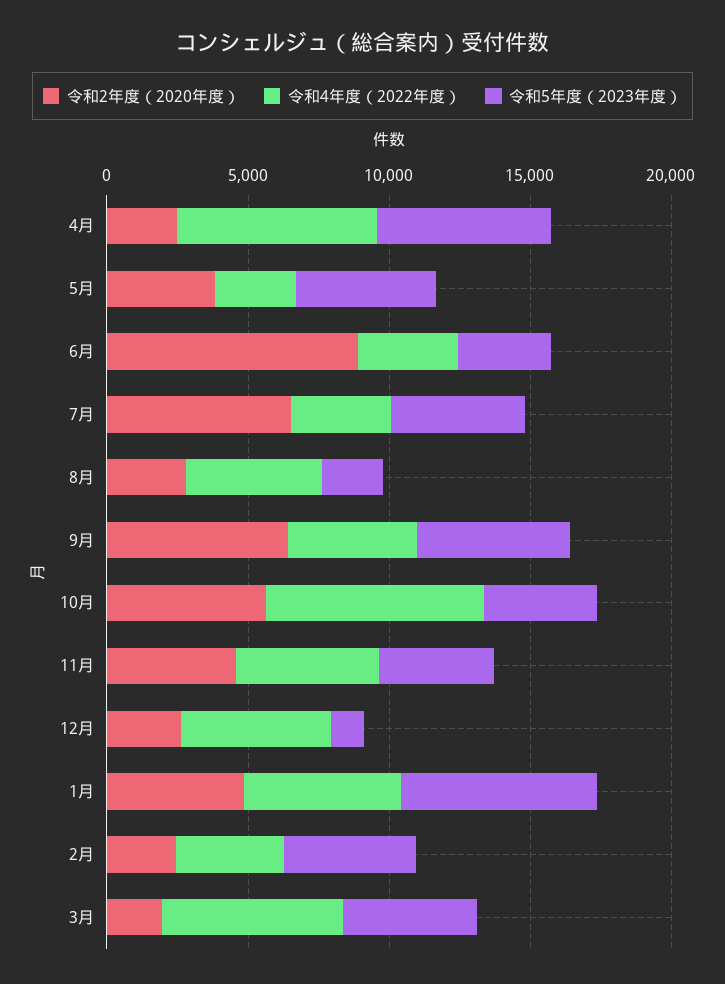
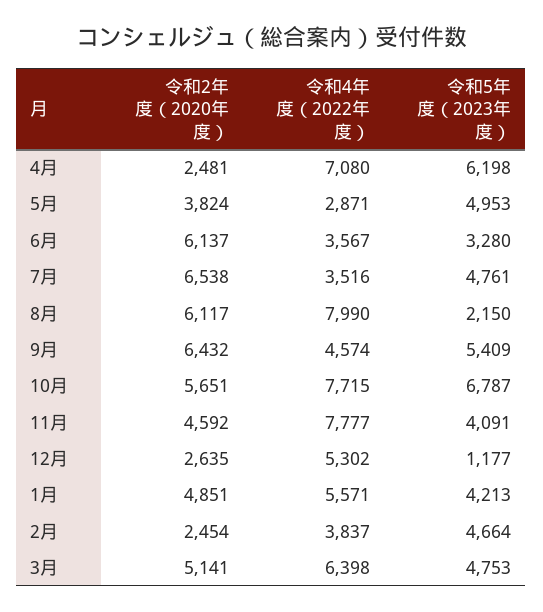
令和2年度（2020年度）, 6月: 9000 -> 6137
令和2年度（2020年度）, 8月: 3000 -> 6117
令和4年度（2022年度）, 8月: 5000 -> 7990
令和5年度（2023年度）, 10月: 4000 -> 6787
令和4年度（2022年度）, 11月: 5000 -> 7777
令和5年度（2023年度）, 1月: 7000 -> 4213
令和2年度（2020年度）, 3月: 2000 -> 5141

